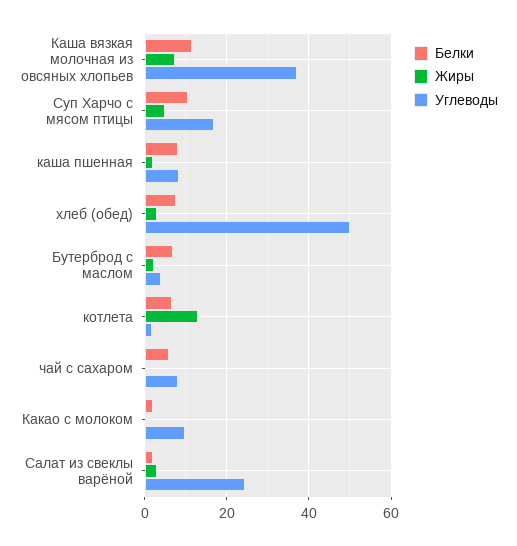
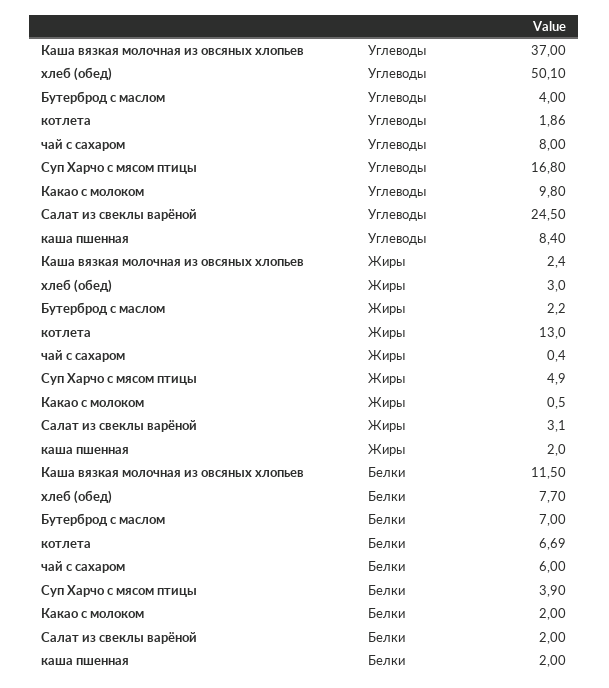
Жиры, Каша вязкая молочная из овсяных хлопьев: 8 -> 2.4
Белки, Суп Харчо с мясом птицы: 10 -> 3.9
Белки, каша пшенная: 8 -> 2

